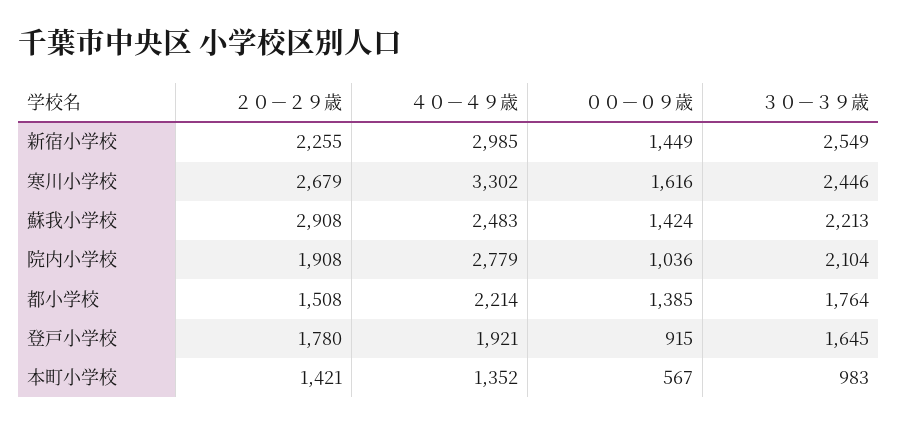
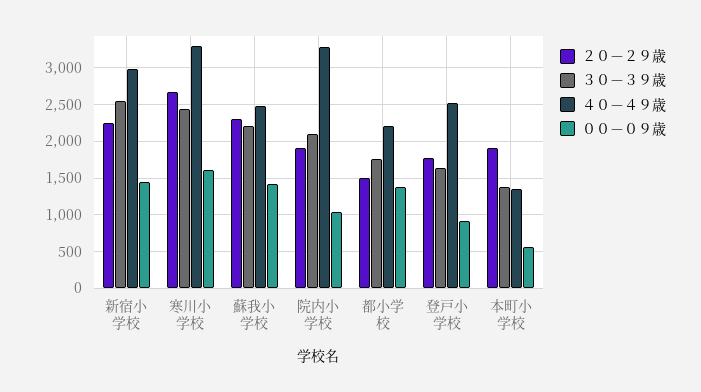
２０－２９歳, 蘇我小学校: 2908 -> 2300
４０－４９歳, 院内小学校: 2779 -> 3300
４０－４９歳, 登戸小学校: 1921 -> 2500
２０－２９歳, 本町小学校: 1421 -> 1900
３０－３９歳, 本町小学校: 983 -> 1400

